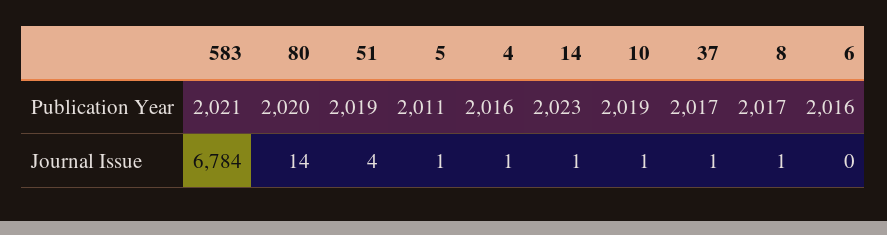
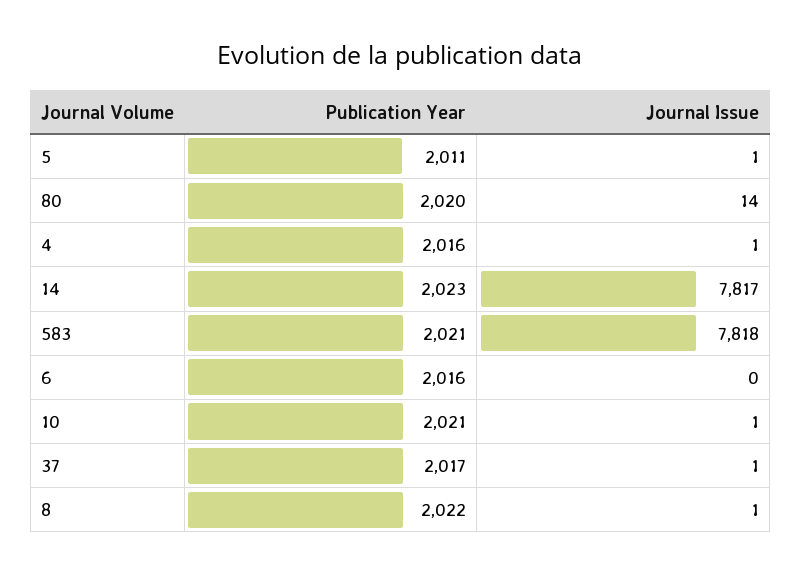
51, Publication Year: 2019 -> none
10, Publication Year: 2019 -> 2021
8, Publication Year: 2017 -> 2022
583, Journal Issue: 6784 -> 7818
51, Journal Issue: 4 -> none
14, Journal Issue: 1 -> 7817

